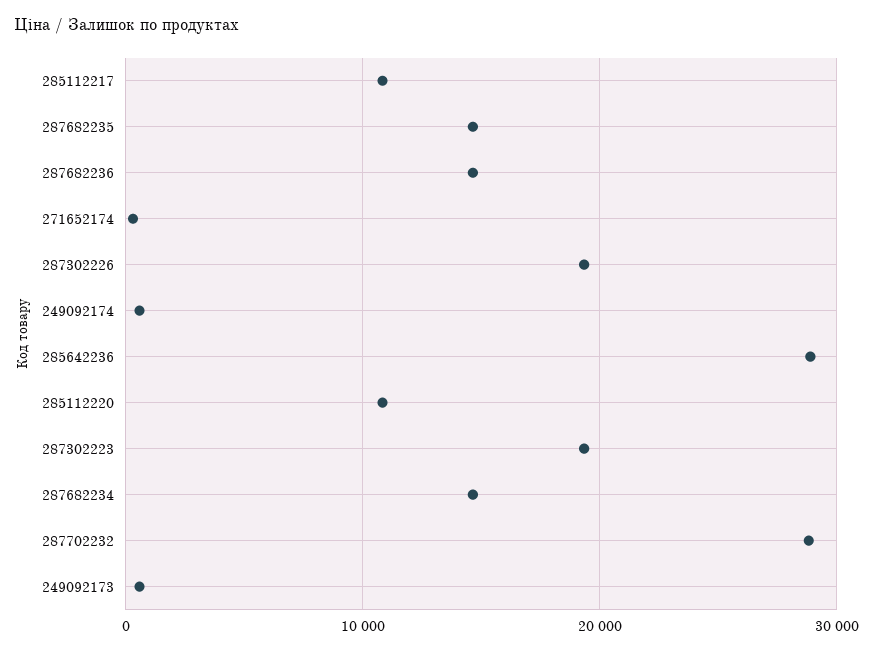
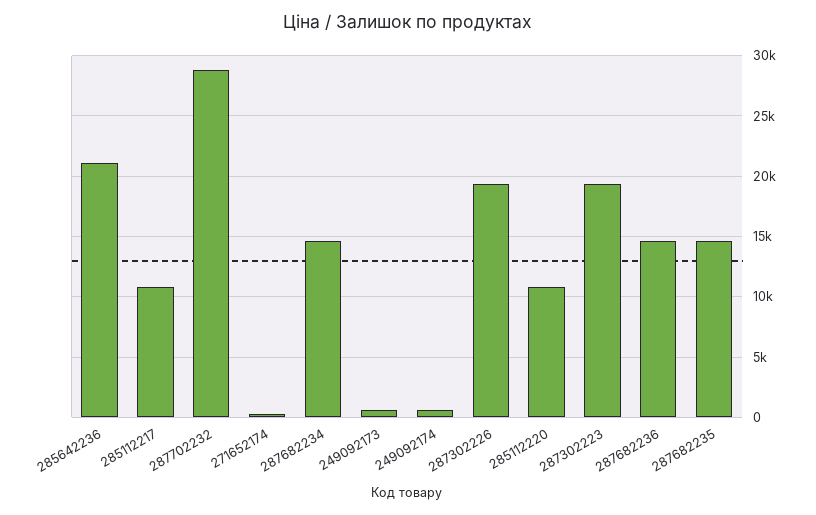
285642236: 29000 -> 21000

